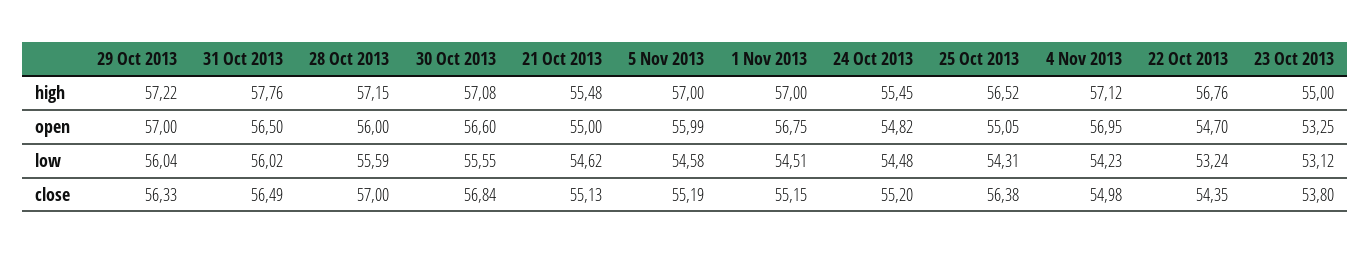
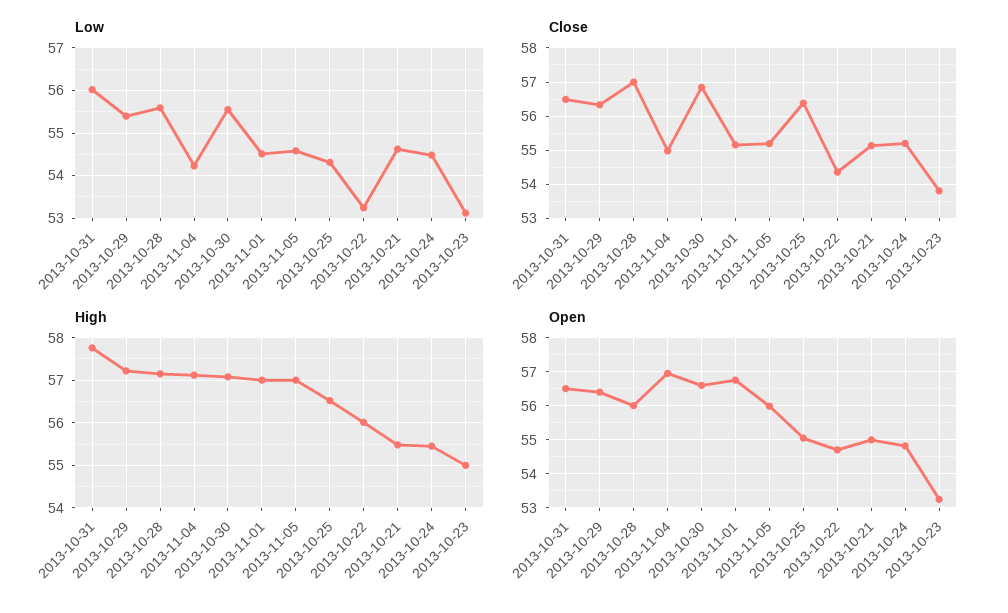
high, 22 Oct 2013: 56.76 -> 56
open, 29 Oct 2013: 57 -> 56.4
low, 29 Oct 2013: 56.04 -> 55.4

